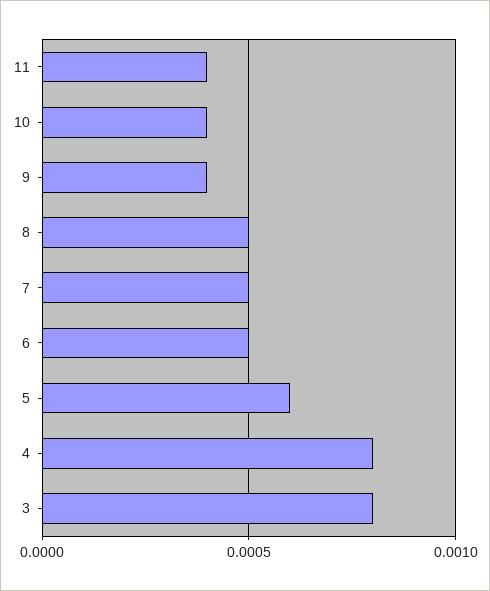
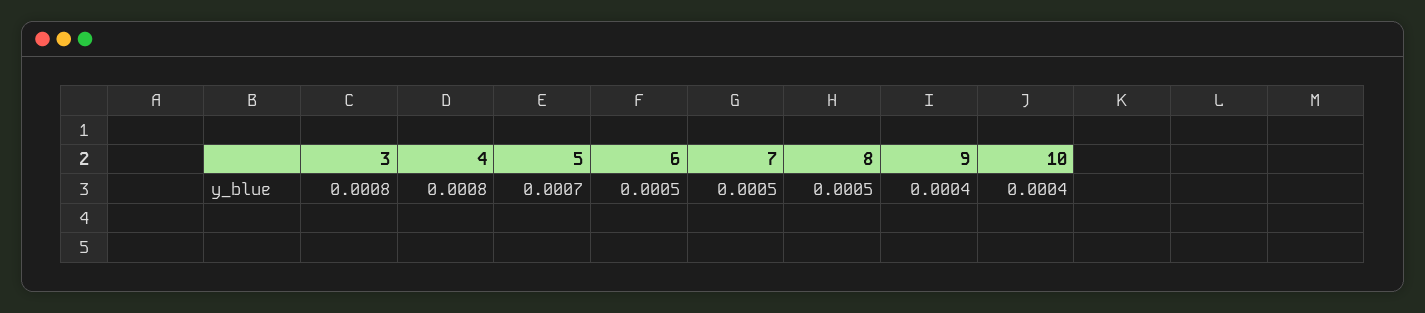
11: 0.0004 -> none
5: 0.0006 -> 0.0007

